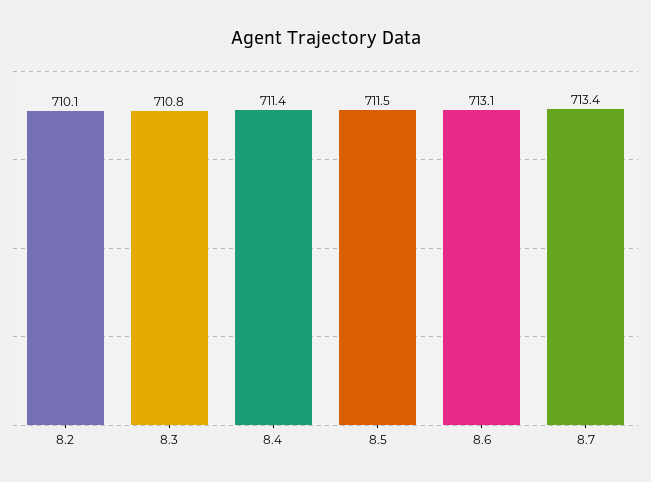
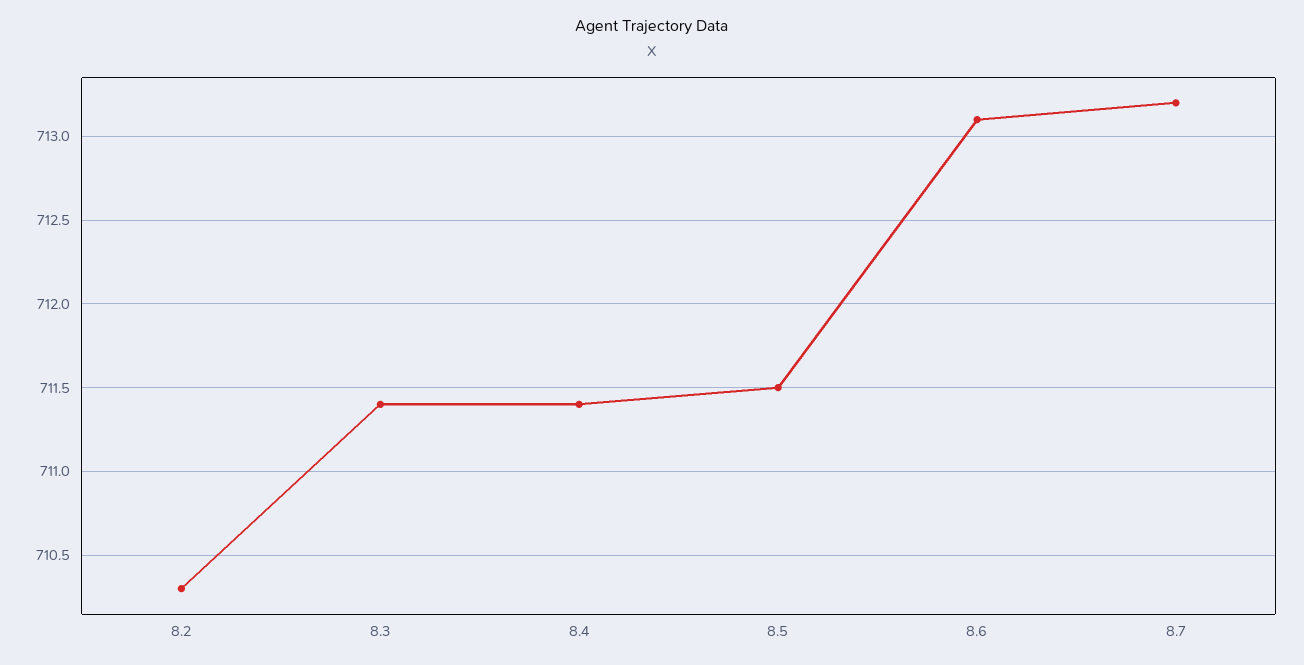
8.2: 710.1 -> 710.3
8.3: 710.8 -> 711.4
8.7: 713.4 -> 713.2

